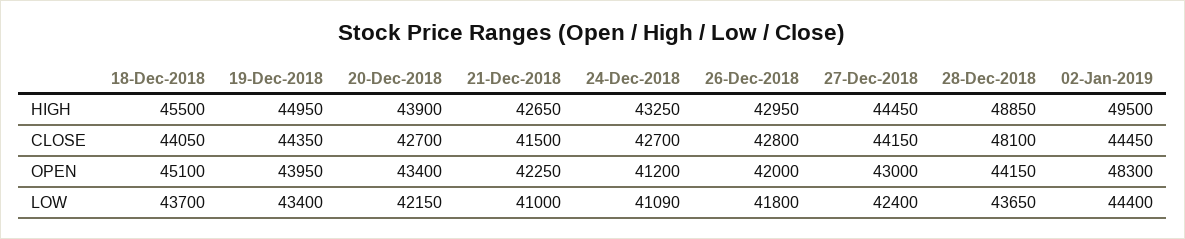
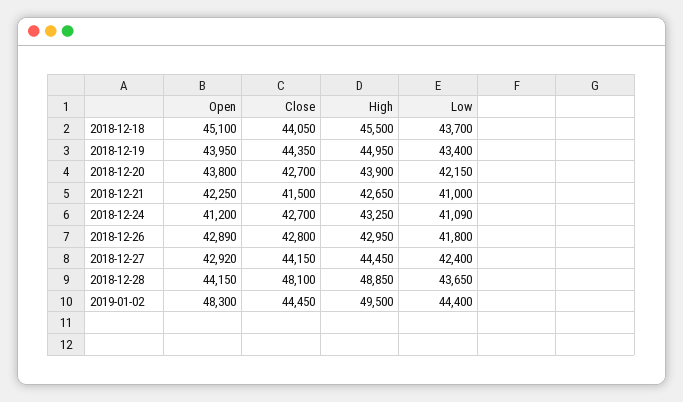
20-Dec-2018, OPEN: 43400 -> 43800
26-Dec-2018, OPEN: 42000 -> 42890
27-Dec-2018, OPEN: 43000 -> 42920

